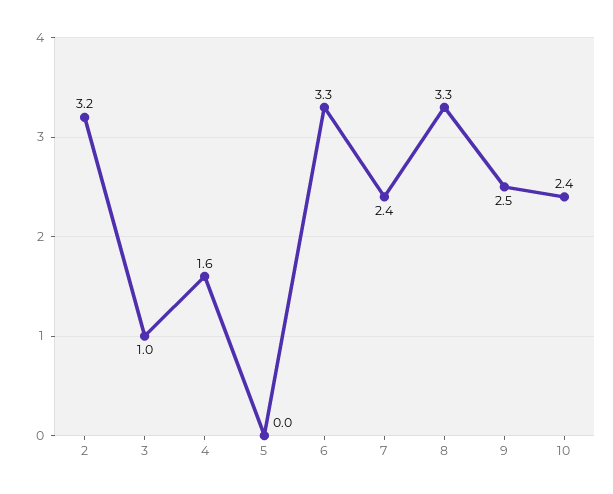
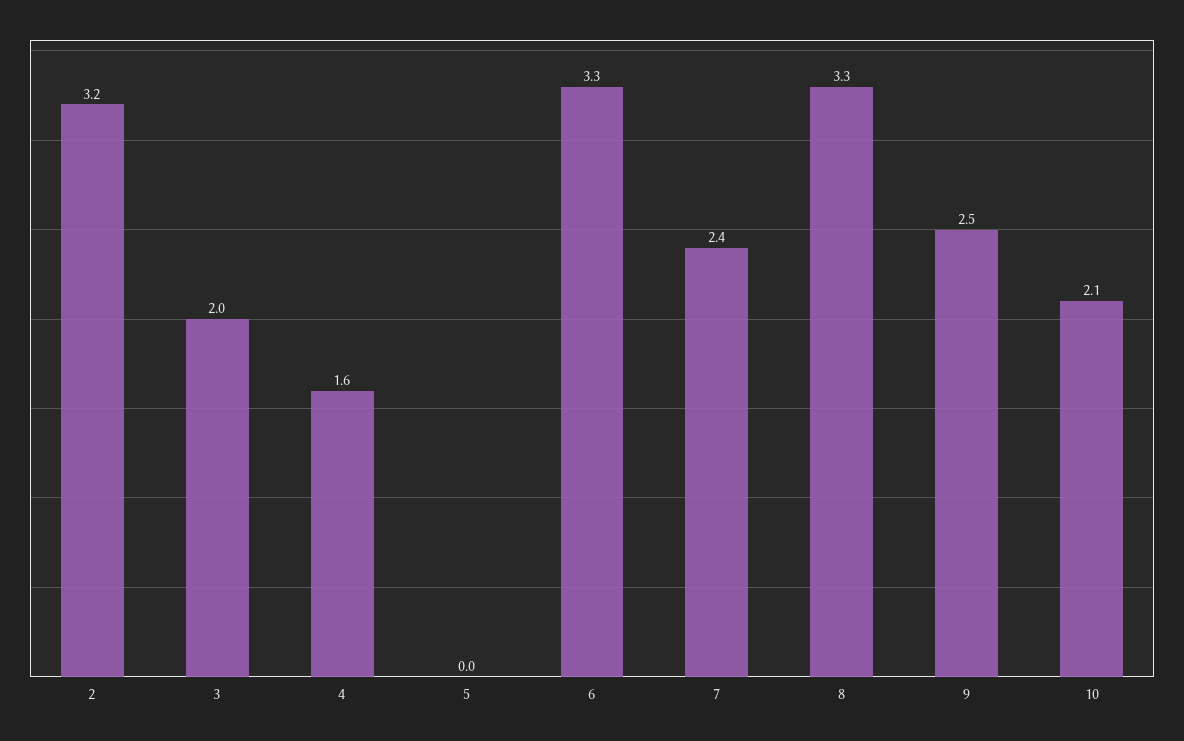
3: 1 -> 2
10: 2.4 -> 2.1

